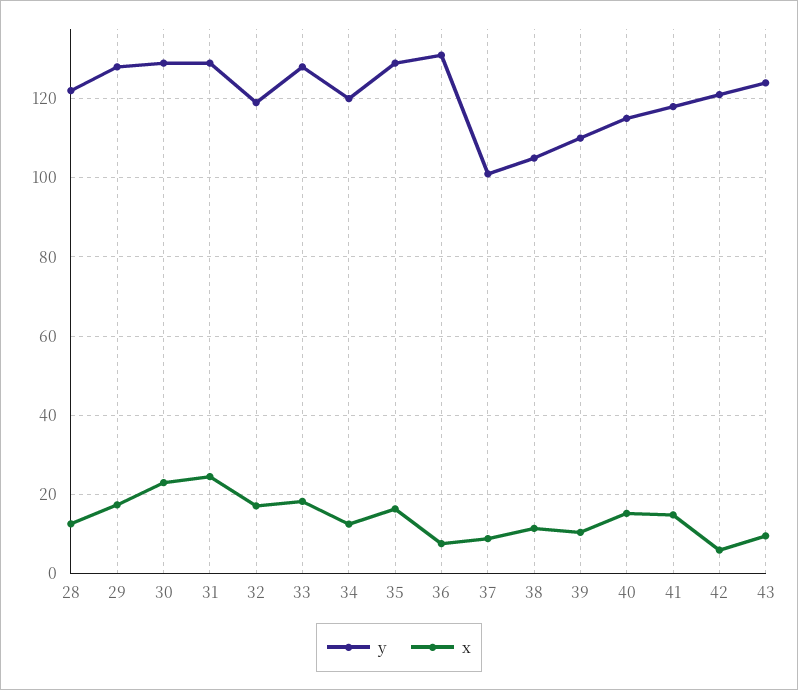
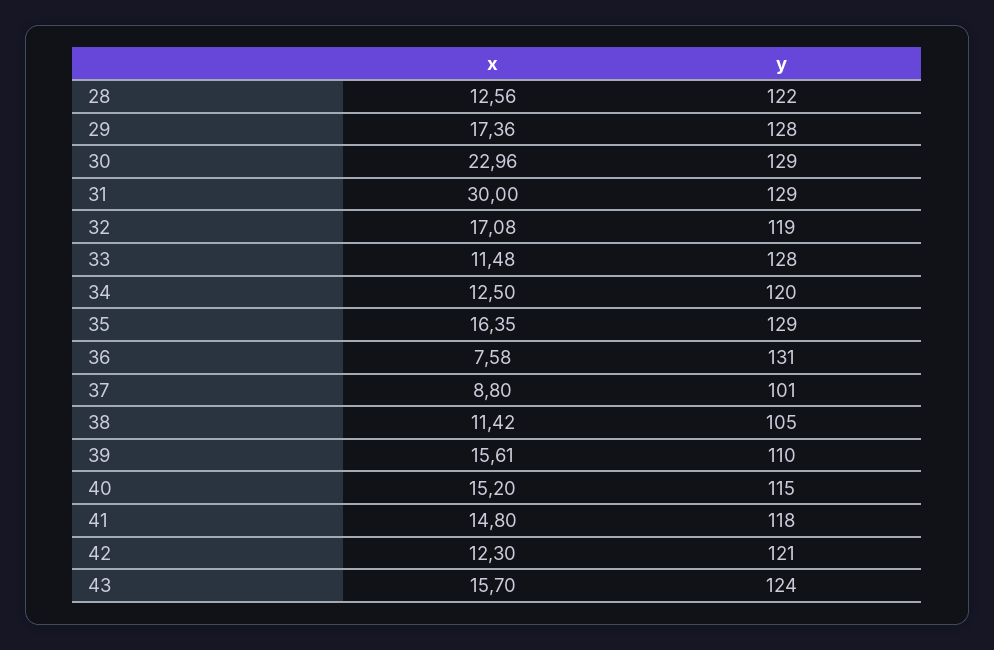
x, 31: 24 -> 30
x, 33: 18 -> 11.48
x, 39: 10 -> 15.61
x, 42: 6 -> 12.3
x, 43: 10 -> 15.7

